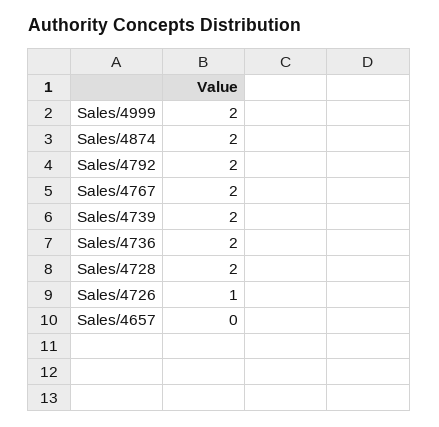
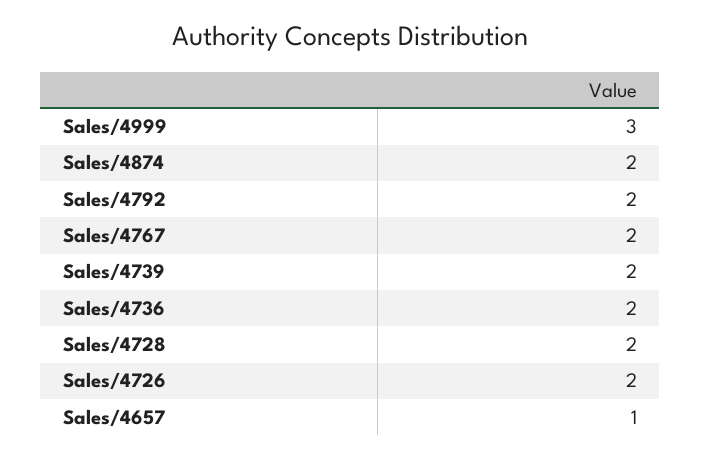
Sales/4999: 2 -> 3
Sales/4726: 1 -> 2
Sales/4657: 0 -> 1

